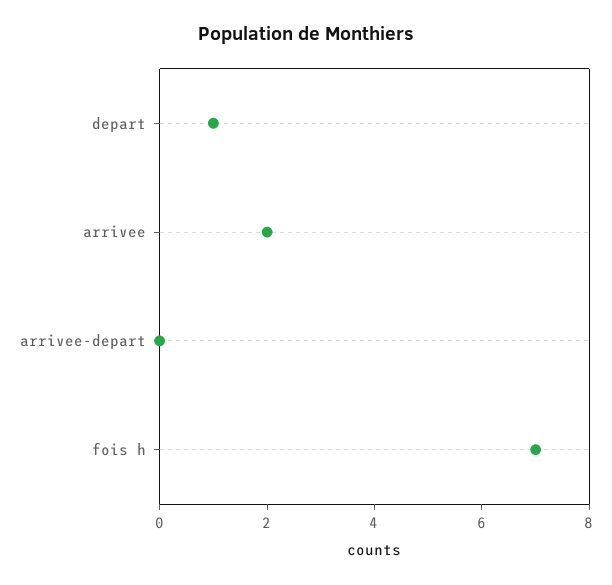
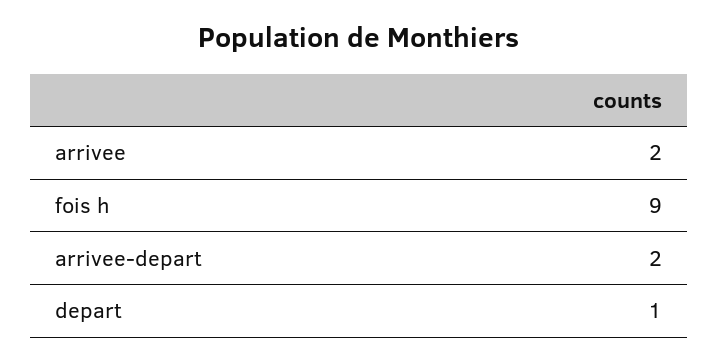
arrivee-depart: 0 -> 2
fois h: 7 -> 9

